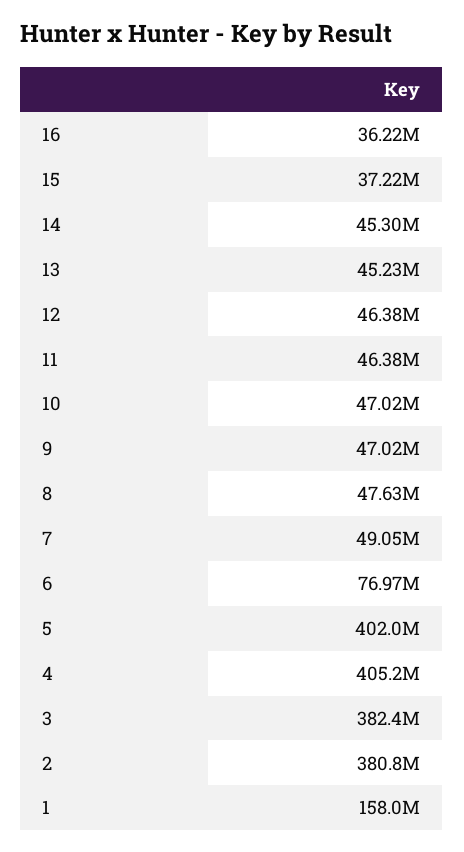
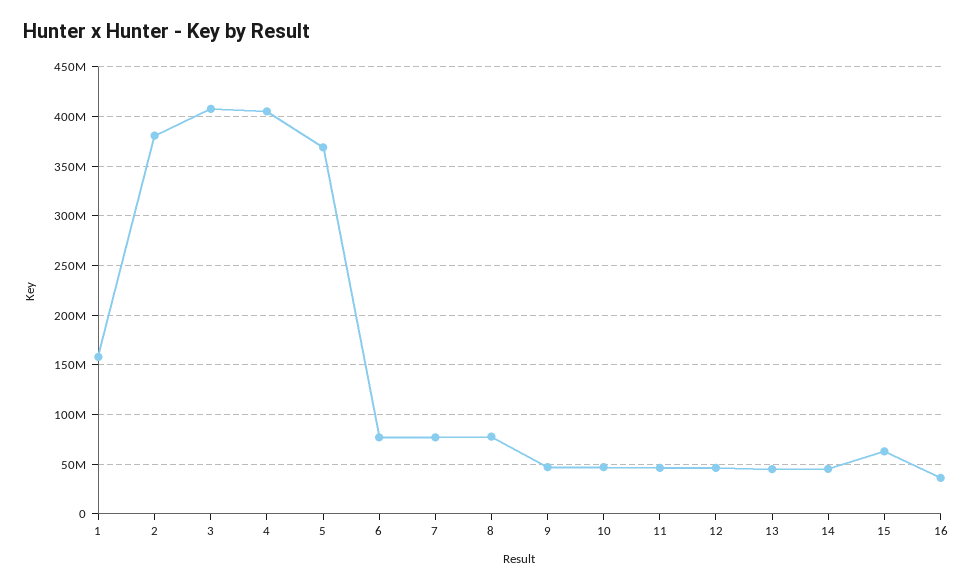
15: 37220000 -> 60000000
8: 47630000 -> 80000000
7: 49050000 -> 80000000
5: 402000000 -> 370000000
3: 382400000 -> 410000000

